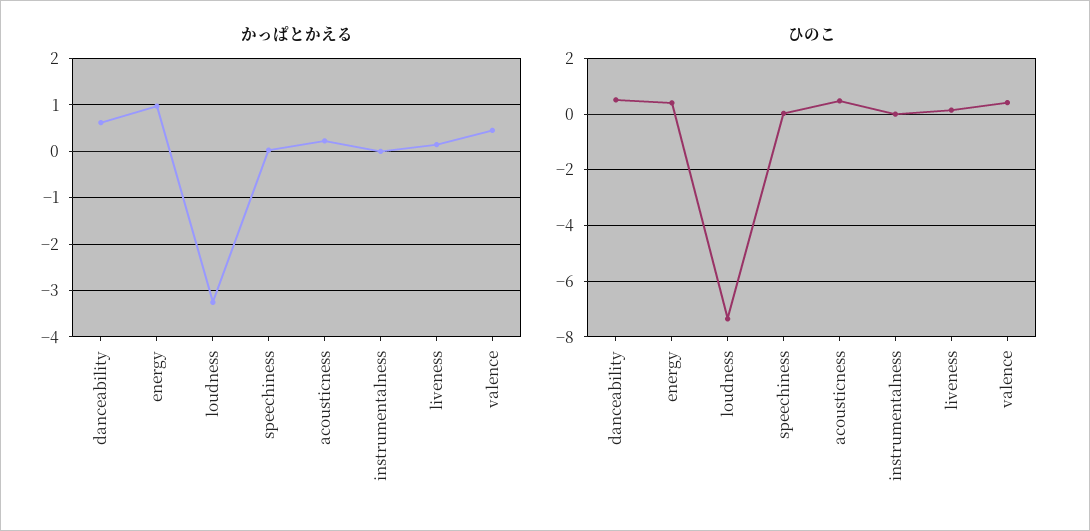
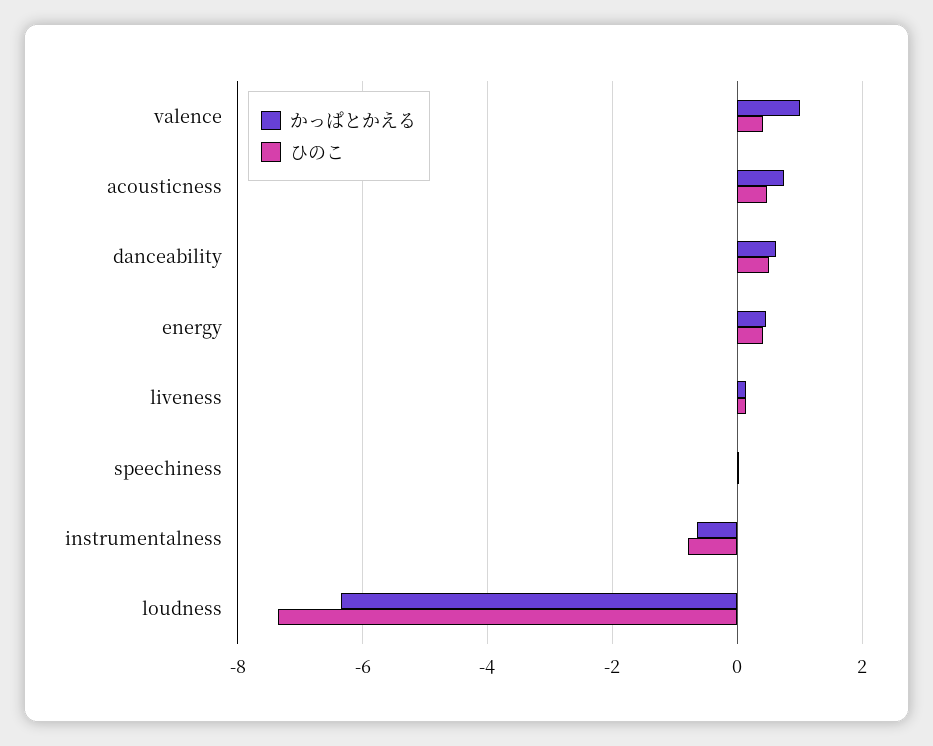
かっぱとかえる, energy: 1 -> 0.4
かっぱとかえる, loudness: -3.2 -> -6.4
かっぱとかえる, acousticness: 0.2 -> 0.8
かっぱとかえる, instrumentalness: 0 -> -0.6
かっぱとかえる, valence: 0.4 -> 1
ひのこ, instrumentalness: 0 -> -0.8

